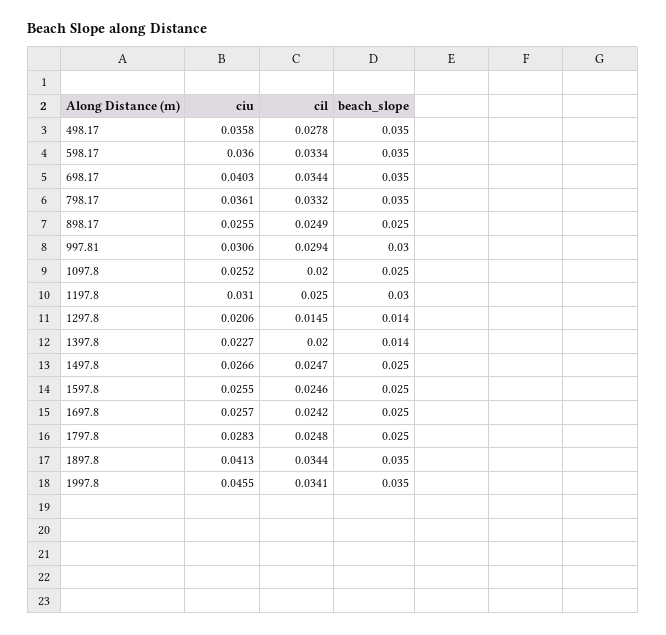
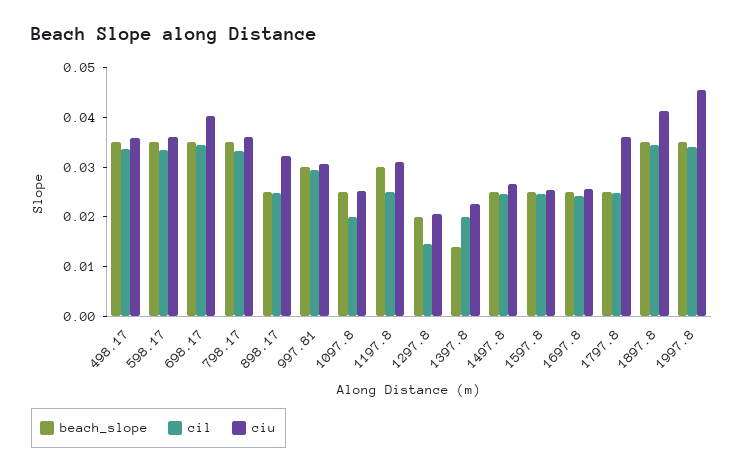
cil, 498.17: 0.0278 -> 0.034
ciu, 898.17: 0.0255 -> 0.032
beach_slope, 1297.8: 0.014 -> 0.02
ciu, 1797.8: 0.0283 -> 0.036

